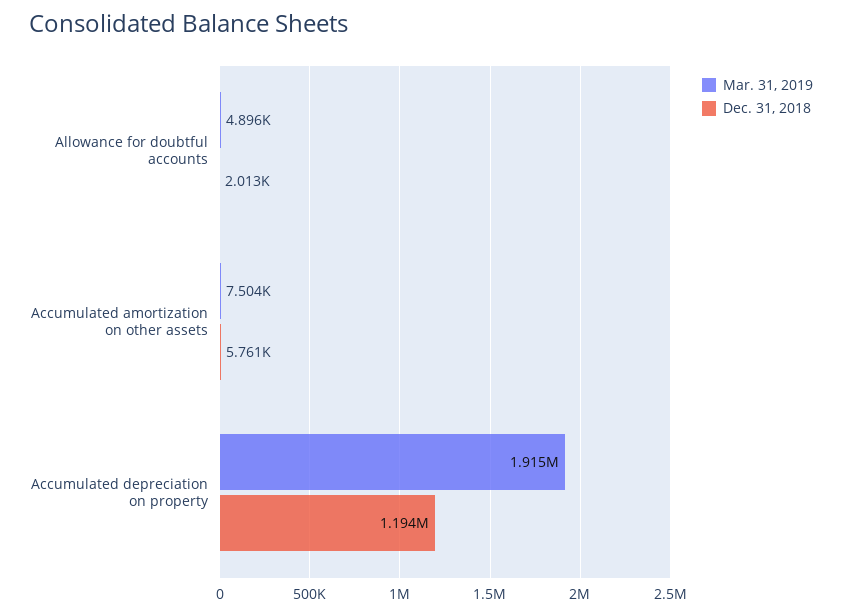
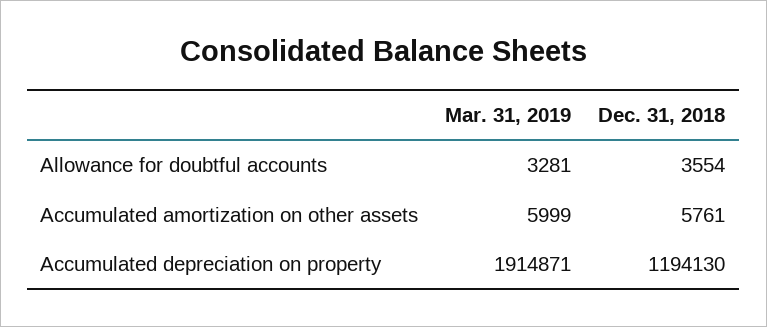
Mar. 31, 2019, Allowance for doubtful accounts: 4896 -> 3281
Dec. 31, 2018, Allowance for doubtful accounts: 2013 -> 3554
Mar. 31, 2019, Accumulated amortization on other assets: 7504 -> 5999

